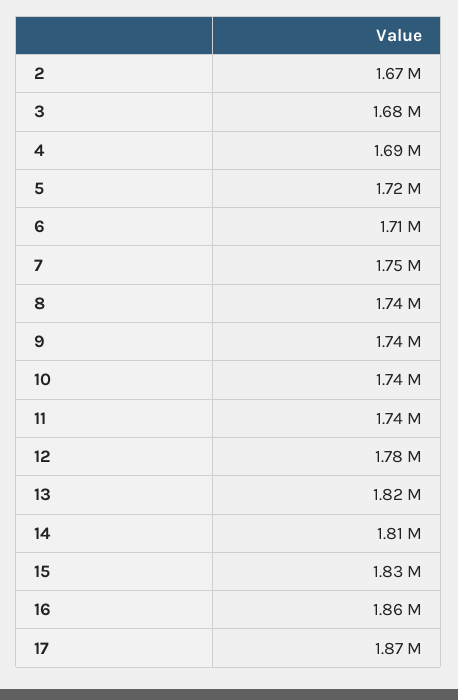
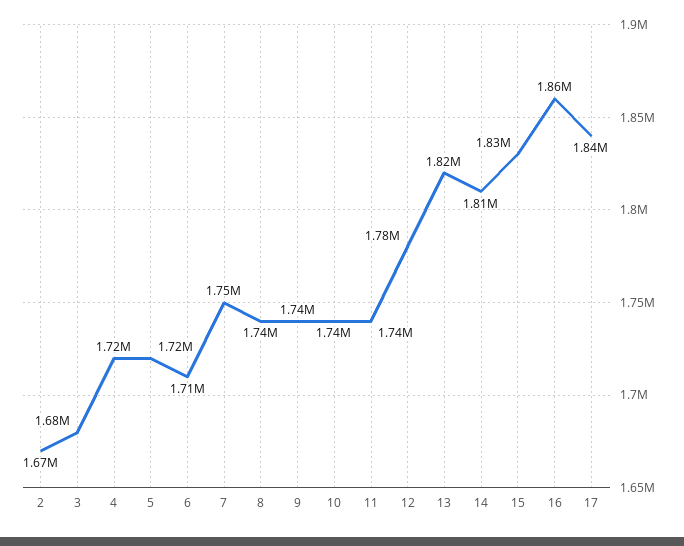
4: 1690000 -> 1720000
17: 1870000 -> 1840000

